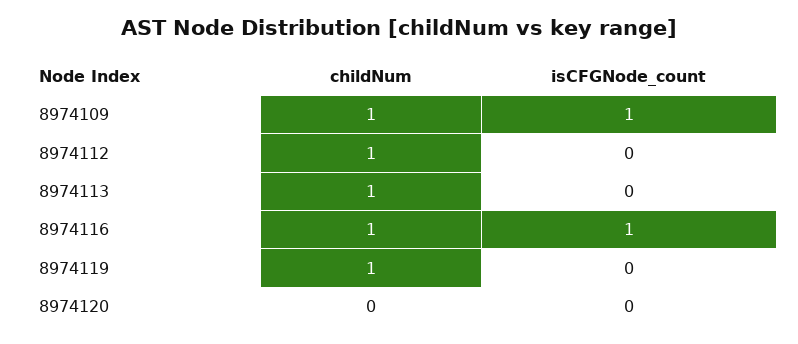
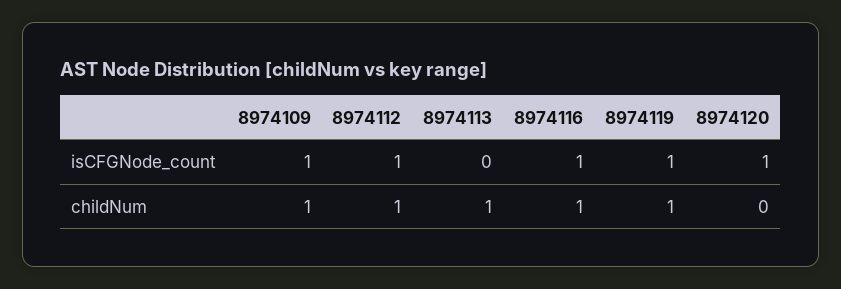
isCFGNode_count, 8974112: 0 -> 1
isCFGNode_count, 8974119: 0 -> 1
isCFGNode_count, 8974120: 0 -> 1

